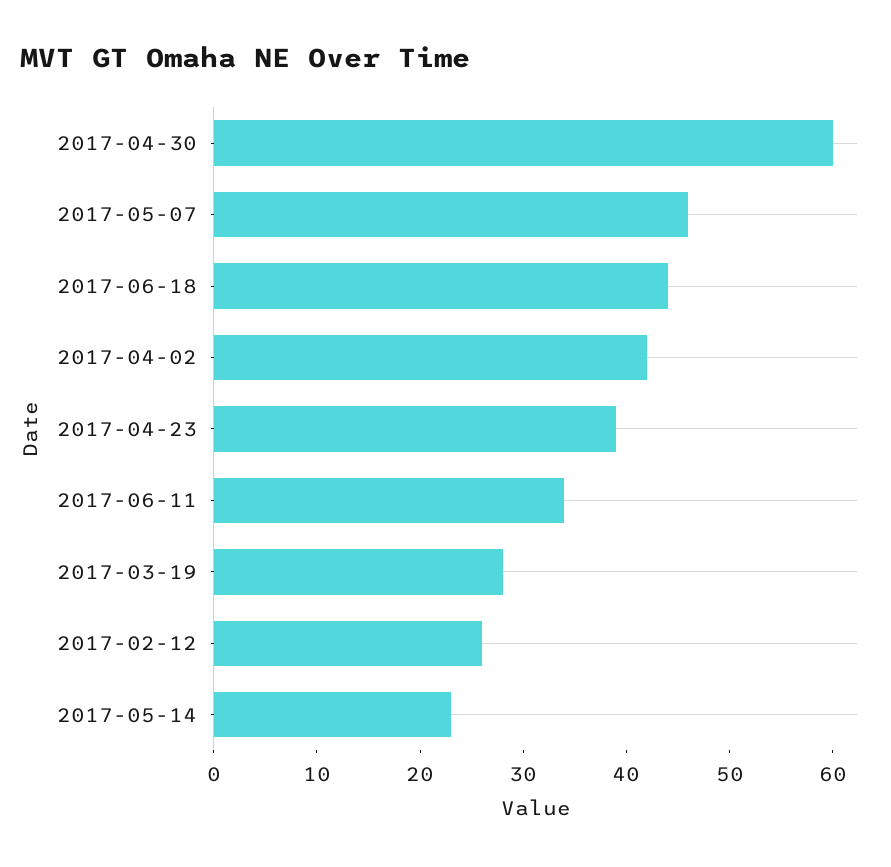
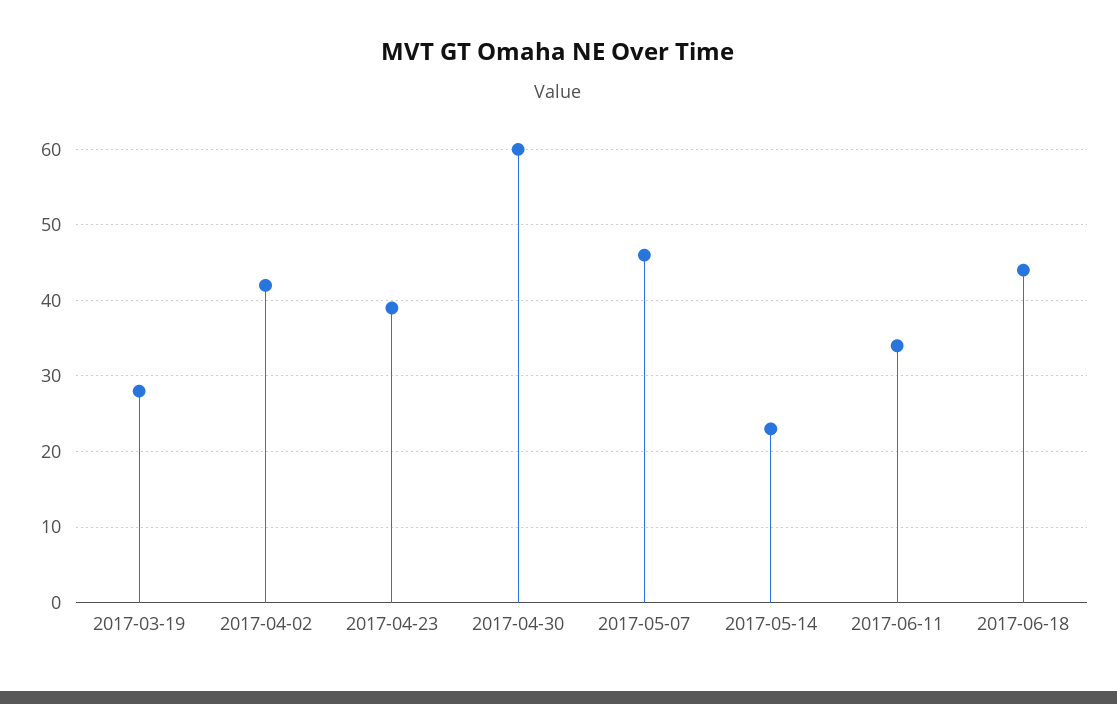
2017-02-12: 26 -> none

